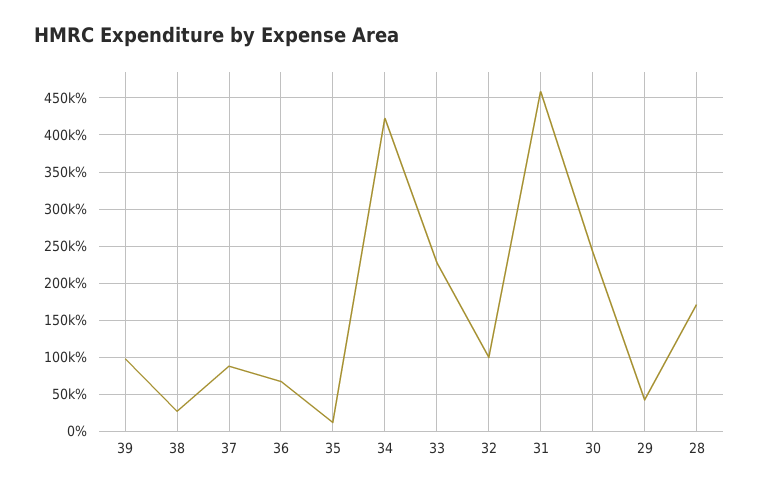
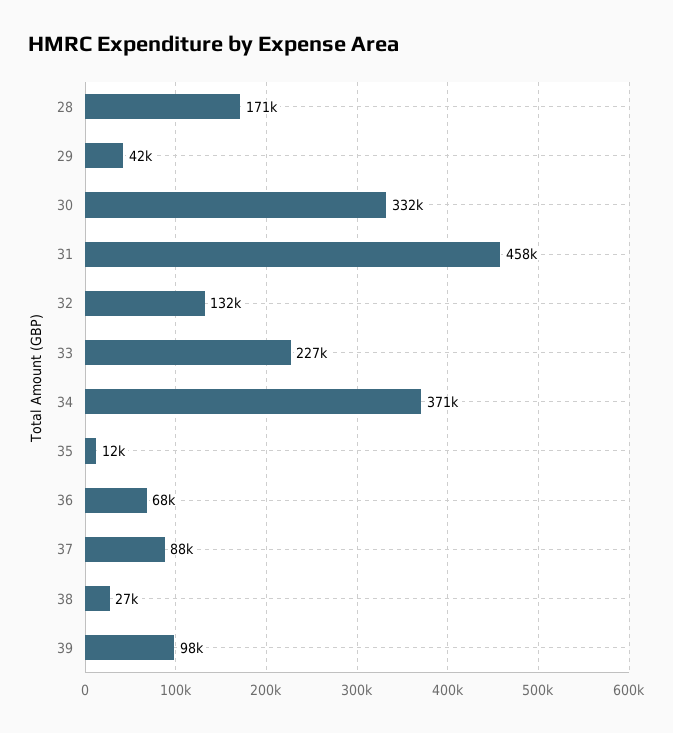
34: 420000 -> 371000
32: 100000 -> 132000
30: 240000 -> 332000

